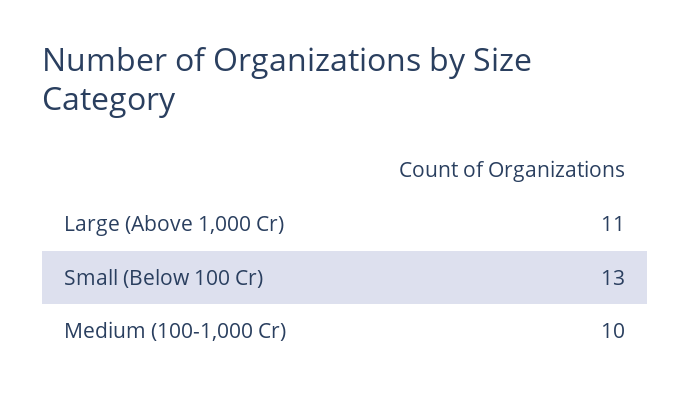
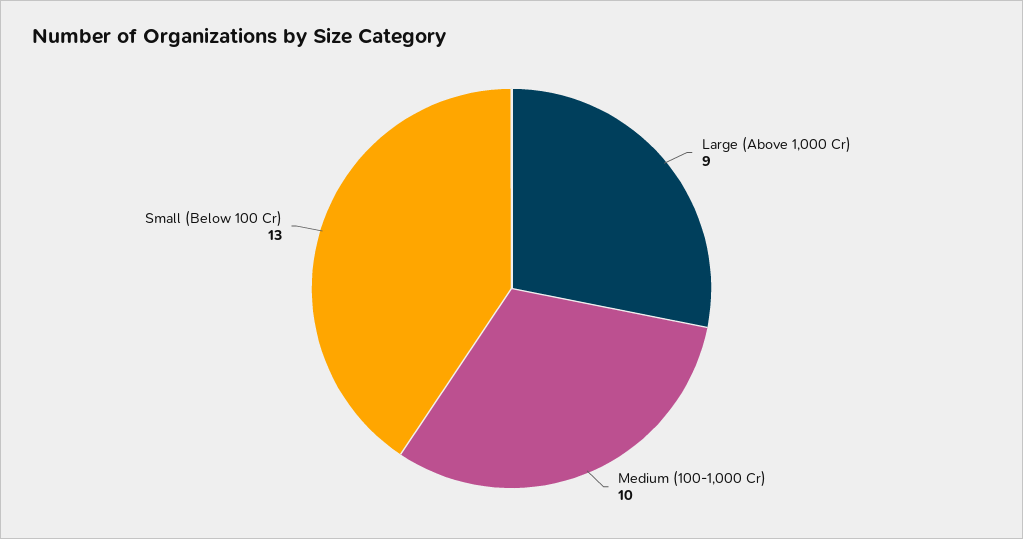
Large (Above 1,000 Cr): 11 -> 9

